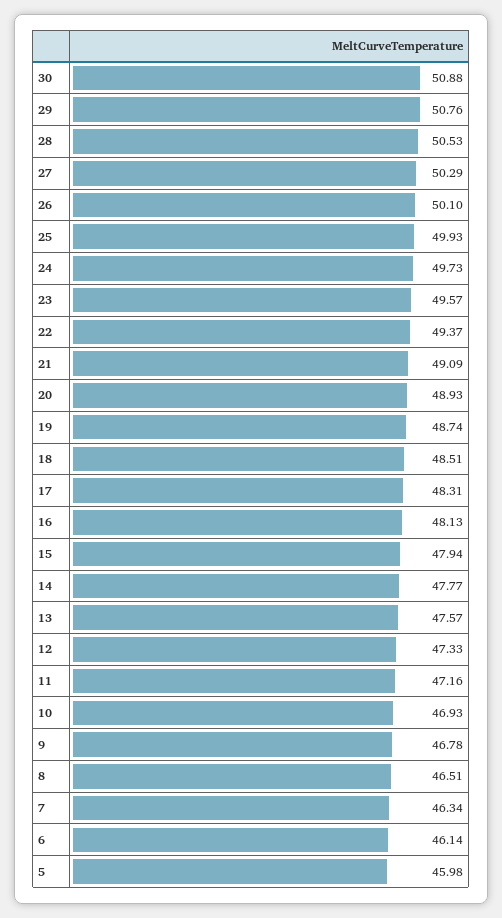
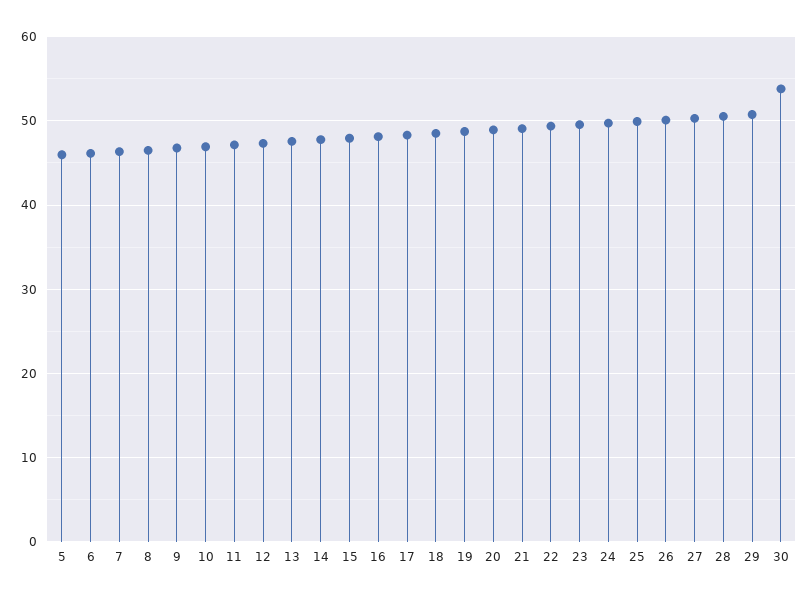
30: 50.88 -> 54

